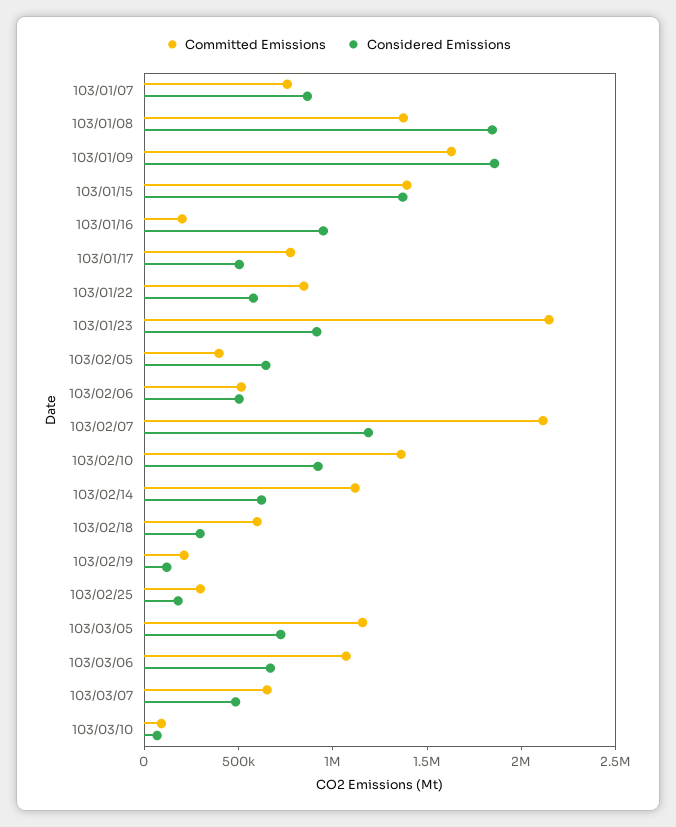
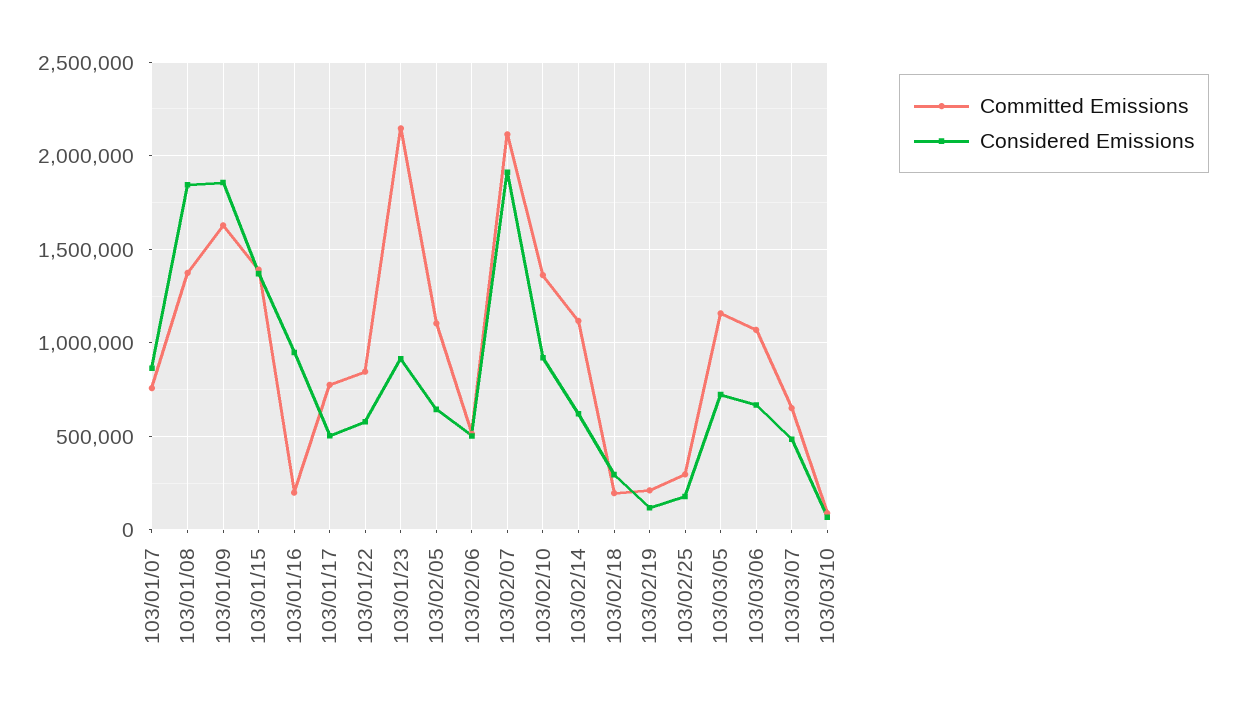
Committed Emissions, 103/02/05: 400000 -> 1100000
Considered Emissions, 103/02/07: 1200000 -> 1900000
Committed Emissions, 103/02/18: 600000 -> 200000

